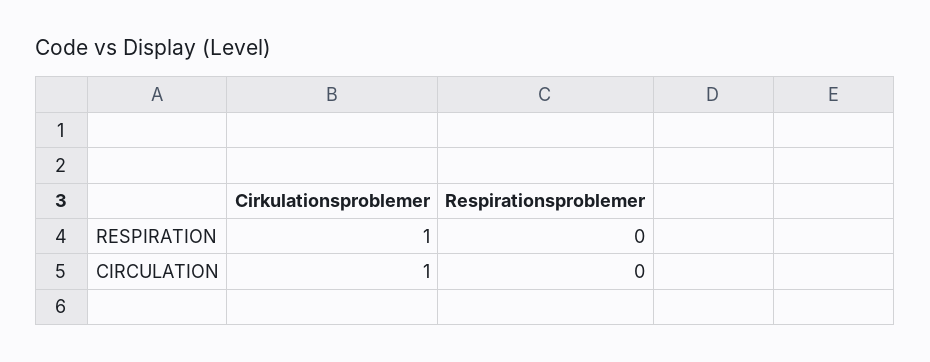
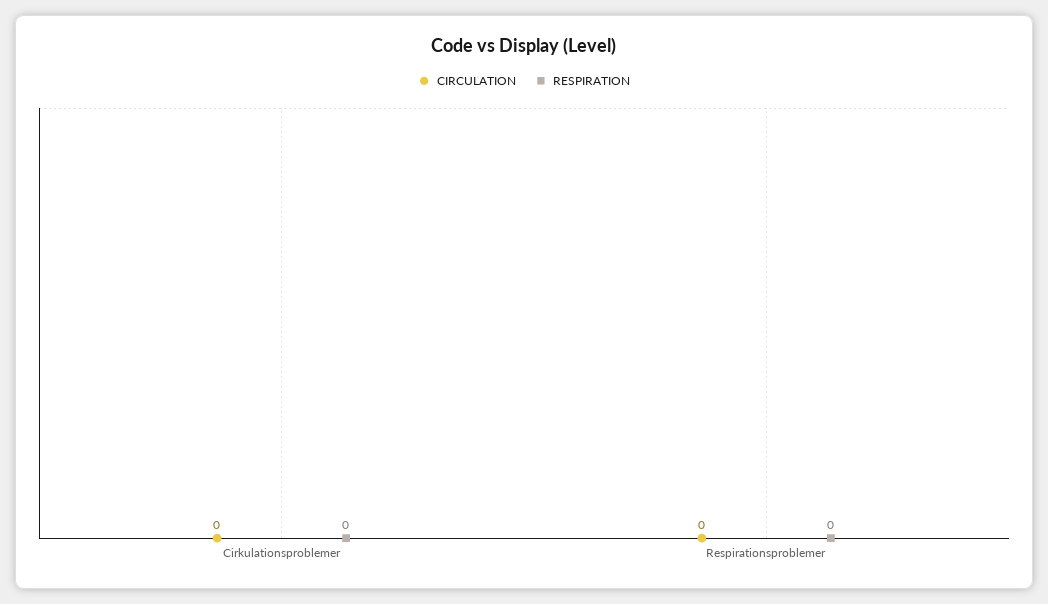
RESPIRATION, Cirkulationsproblemer: 1 -> 0
CIRCULATION, Cirkulationsproblemer: 1 -> 0

